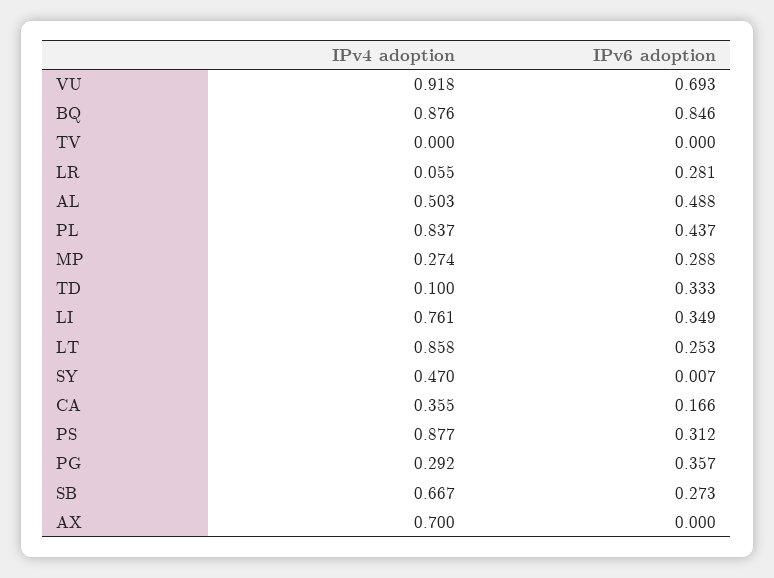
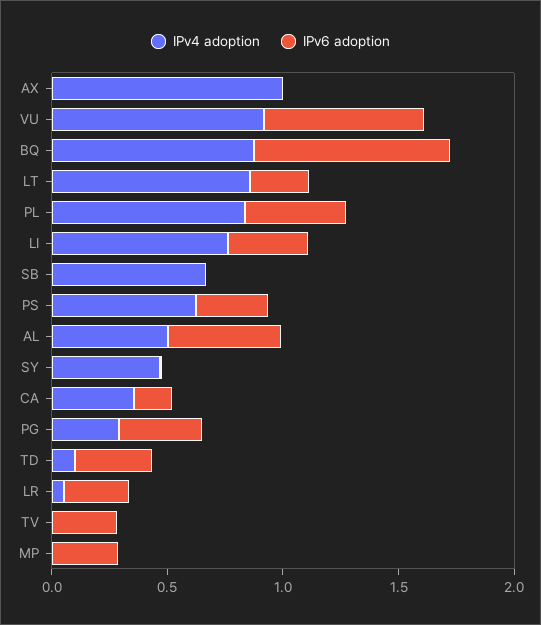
IPv6 adoption, TV: 0 -> 0.3
IPv4 adoption, MP: 0.274 -> 0
IPv4 adoption, PS: 0.877 -> 0.6
IPv6 adoption, SB: 0.273 -> 0
IPv4 adoption, AX: 0.7 -> 1

